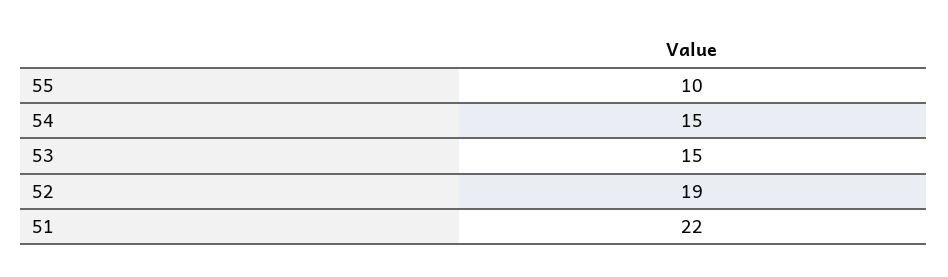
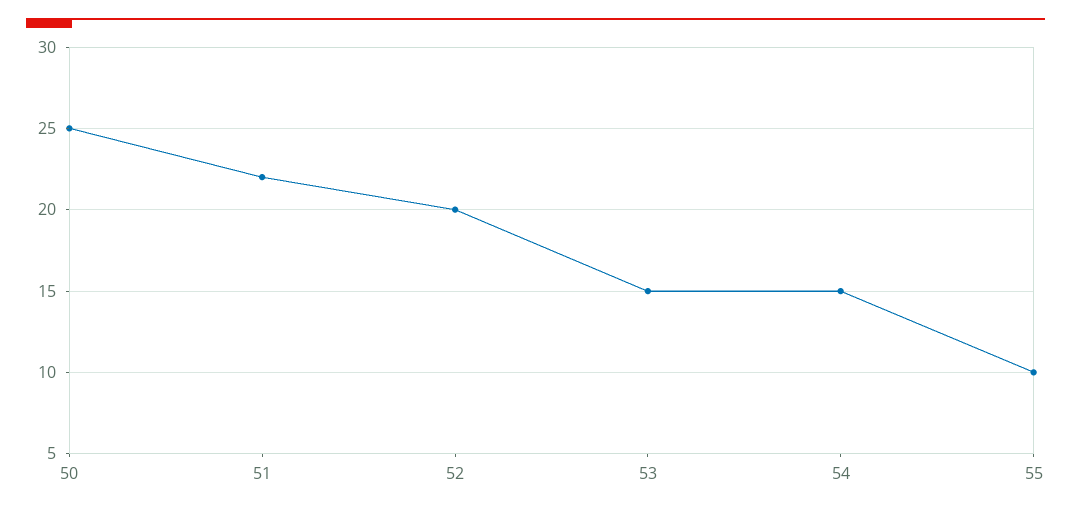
52: 19 -> 20
50: none -> 25

